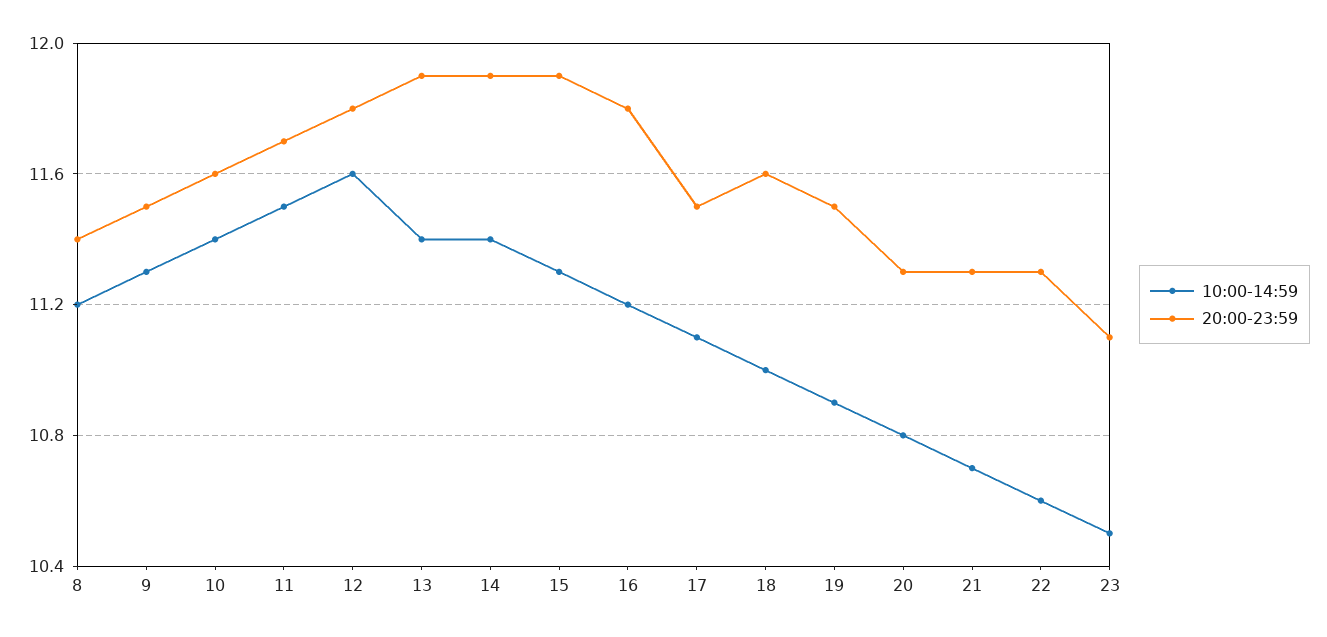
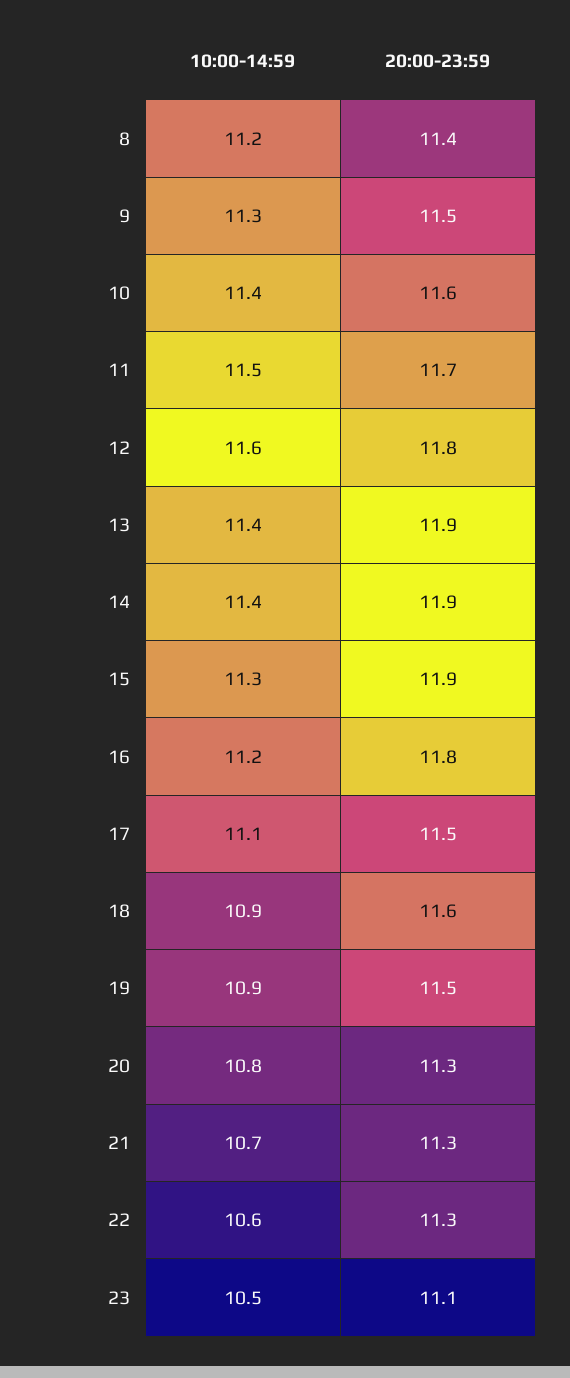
10:00-14:59, 18: 11 -> 10.9

